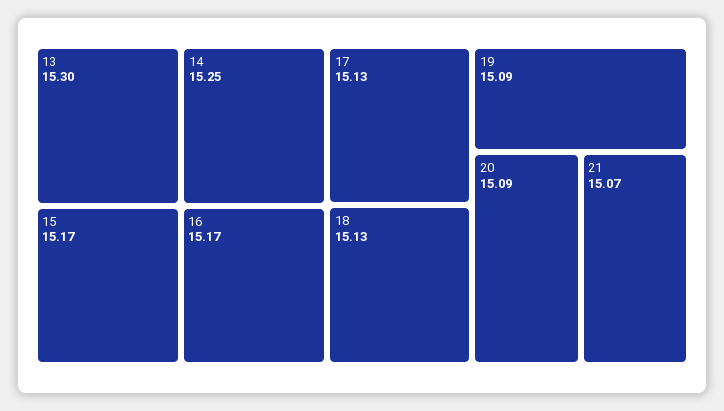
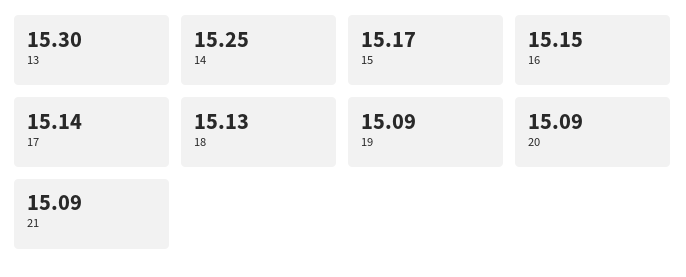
16: 15.17 -> 15.15
17: 15.13 -> 15.14
21: 15.07 -> 15.09

